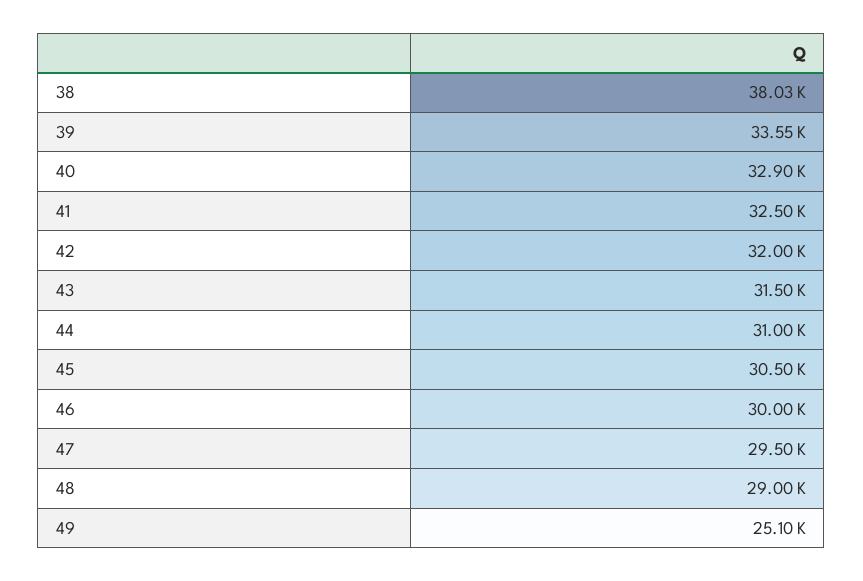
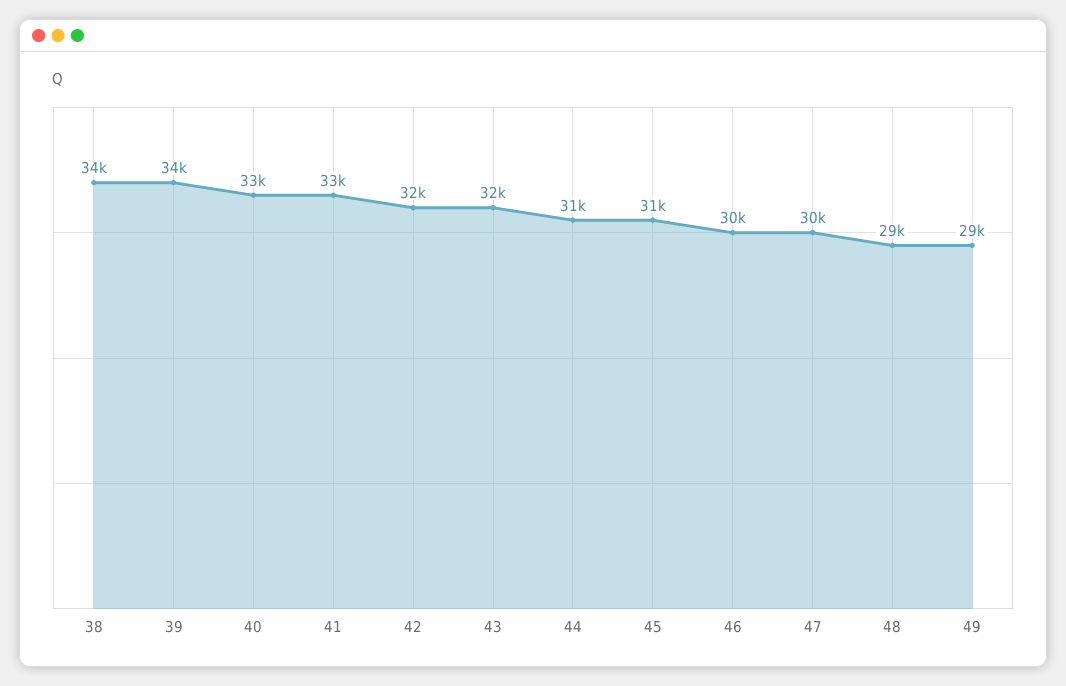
38: 38030 -> 34000
49: 25100 -> 29000

